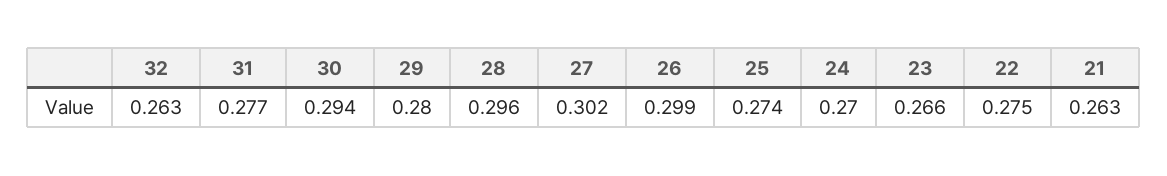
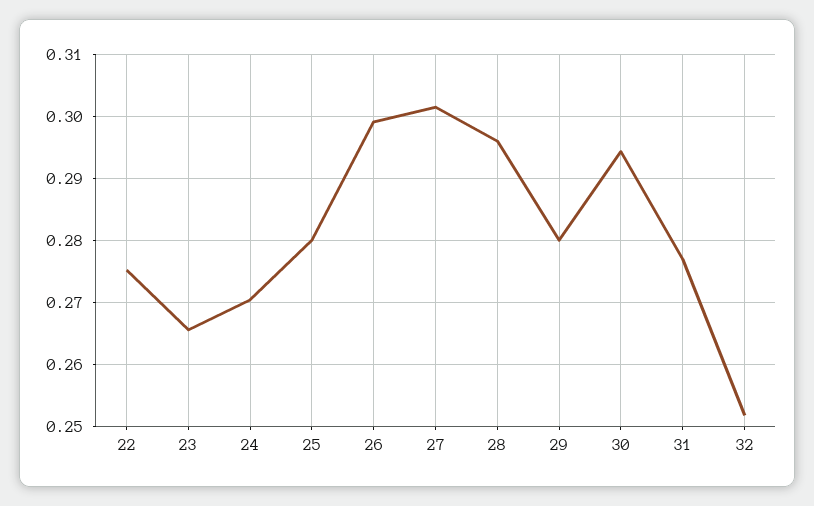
32: 0.263 -> 0.252
25: 0.274 -> 0.28
21: 0.263 -> none

